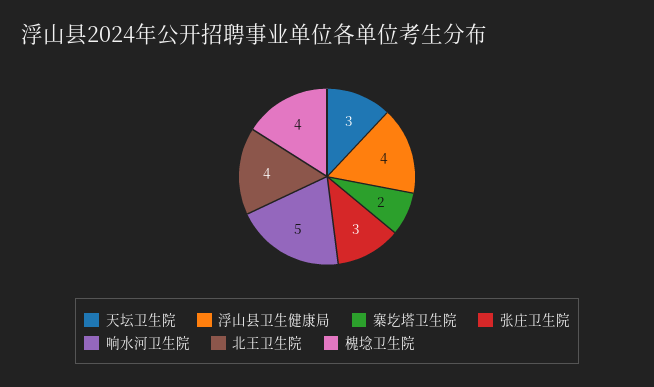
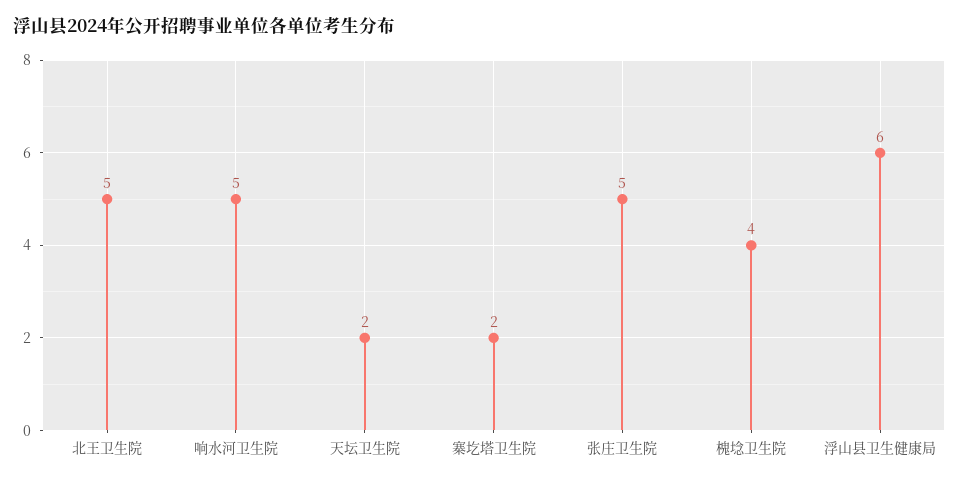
天坛卫生院: 3 -> 2
浮山县卫生健康局: 4 -> 6
张庄卫生院: 3 -> 5
北王卫生院: 4 -> 5

